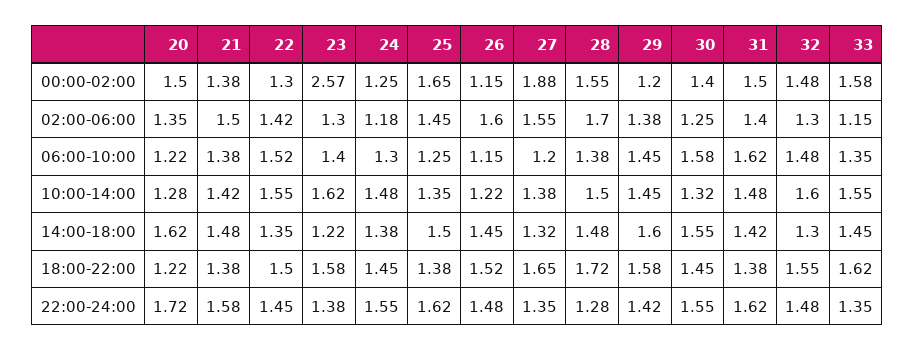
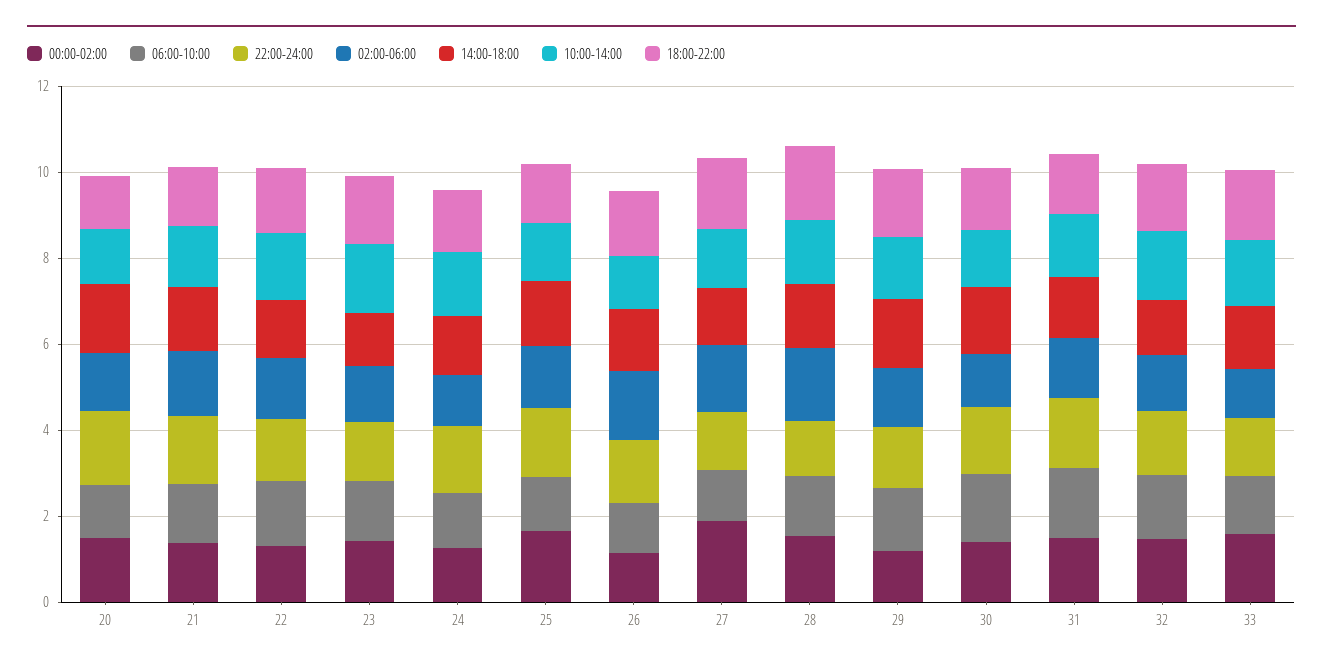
00:00-02:00, 23: 2.57 -> 1.5

